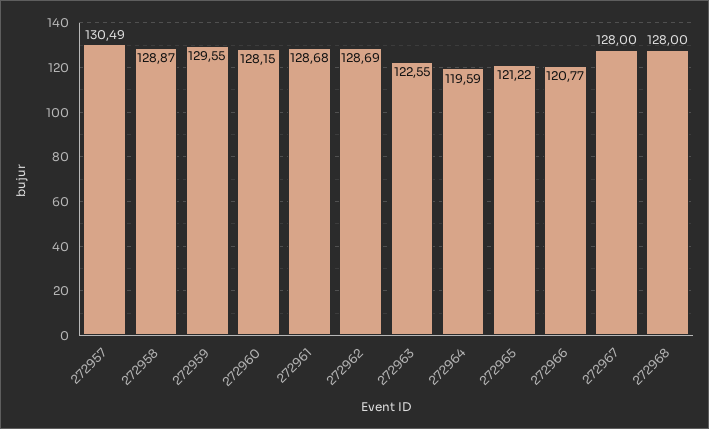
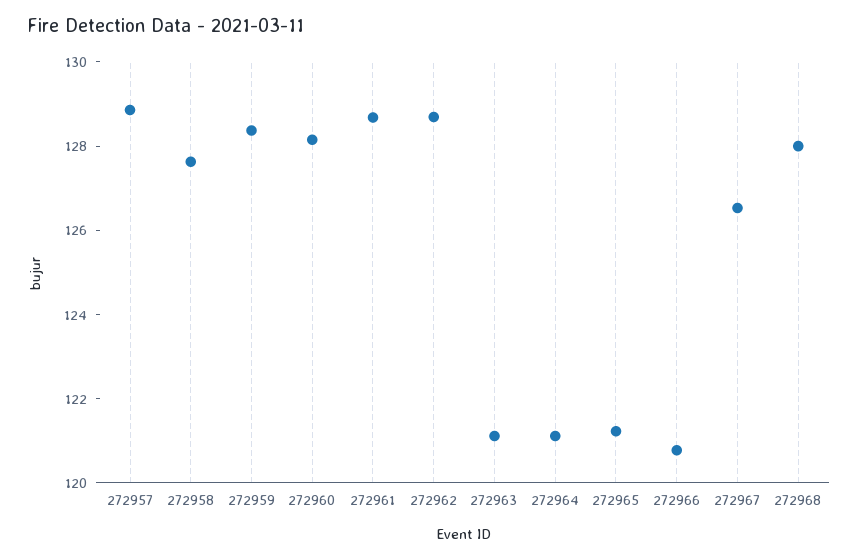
272957: 130.49 -> 129
272958: 128.87 -> 127.5
272959: 129.55 -> 128.5
272963: 122.55 -> 121
272964: 119.59 -> 121
272967: 128 -> 126.5

